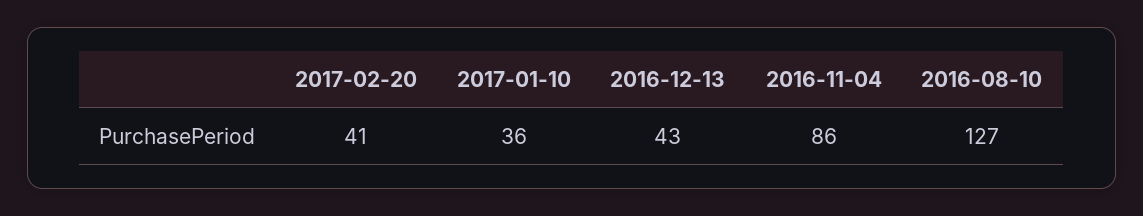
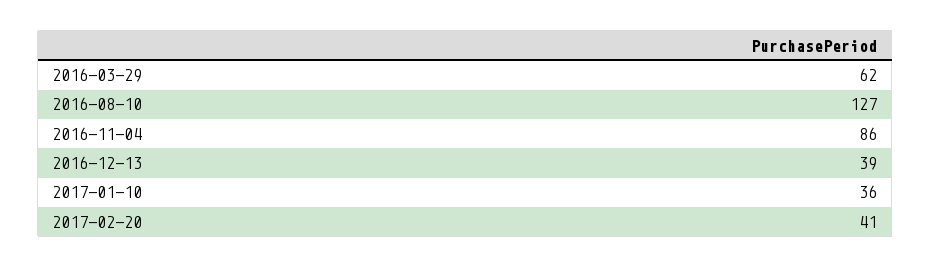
2016-12-13: 43 -> 39
2016-03-29: none -> 62

